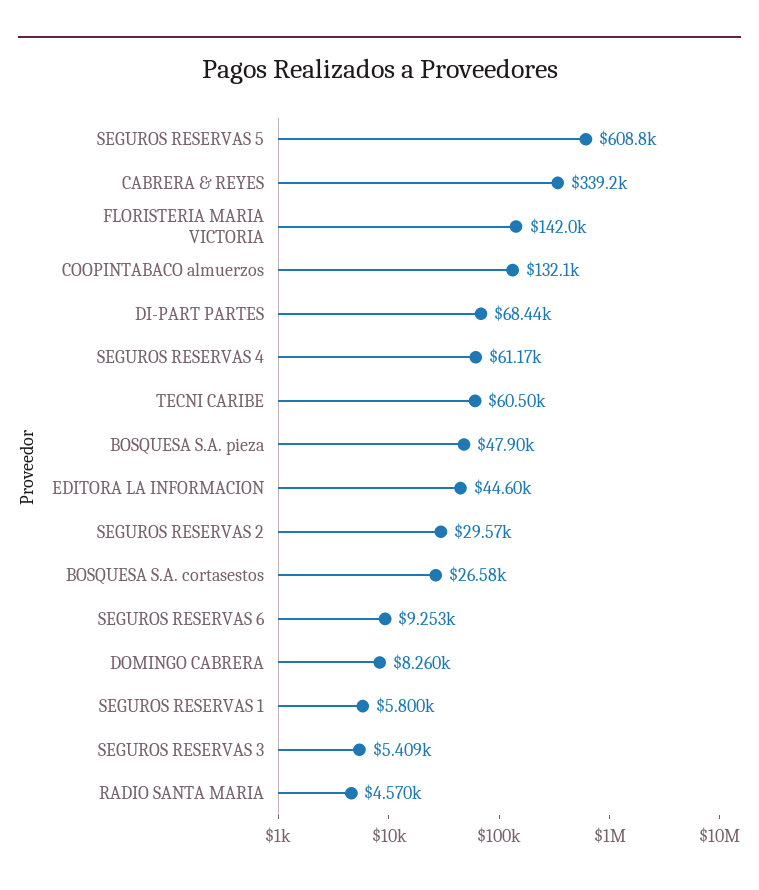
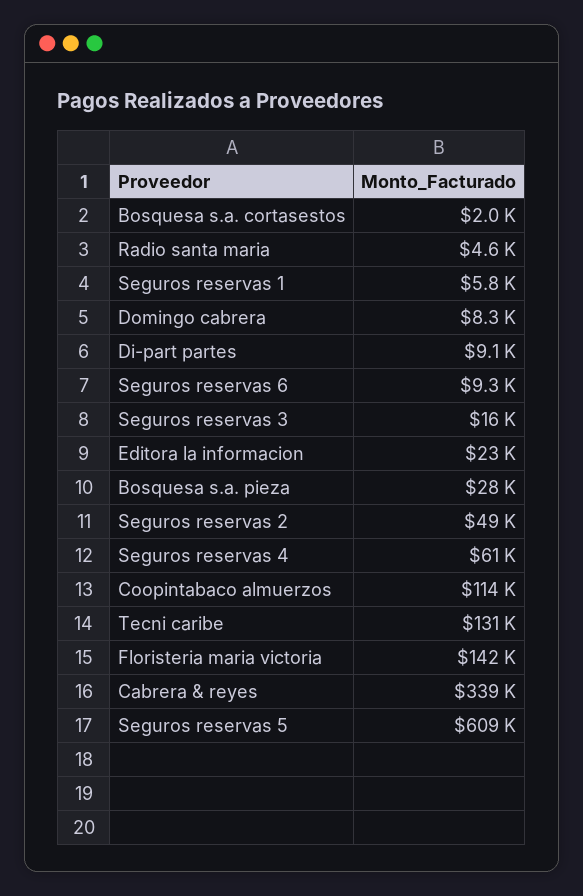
COOPINTABACO almuerzos: 132100 -> 114000
DI-PART PARTES: 68440 -> 9100
TECNI CARIBE: 60500 -> 131000
BOSQUESA S.A. pieza: 47900 -> 28000
EDITORA LA INFORMACION: 44600 -> 23000
SEGUROS RESERVAS 2: 29570 -> 49000
BOSQUESA S.A. cortasestos: 26580 -> 2000
SEGUROS RESERVAS 3: 5409 -> 16000

